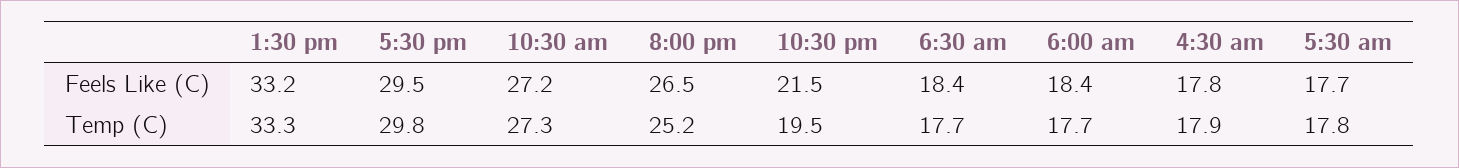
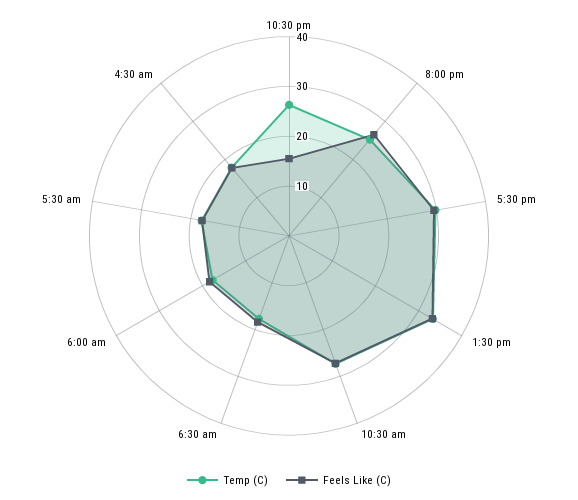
Feels Like (C), 10:30 pm: 21.5 -> 16
Temp (C), 10:30 pm: 19.5 -> 26

